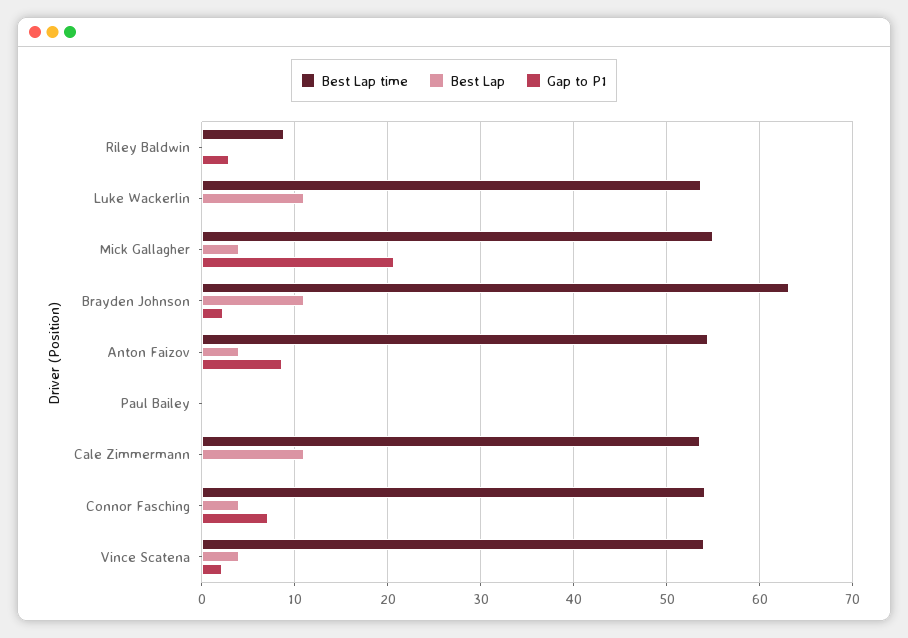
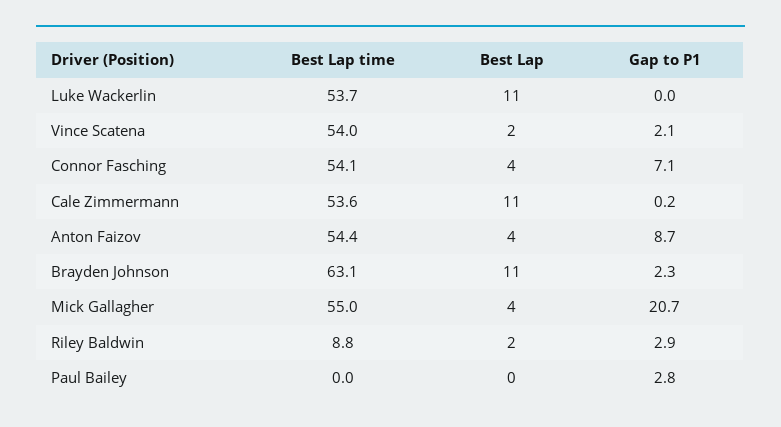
Best Lap, Riley Baldwin: 0 -> 2
Gap to P1, Paul Bailey: 0 -> 2.8
Best Lap, Vince Scatena: 4 -> 2

